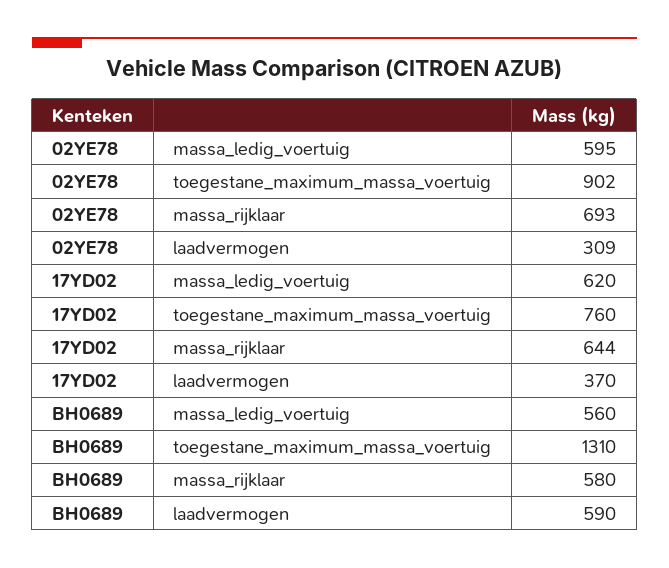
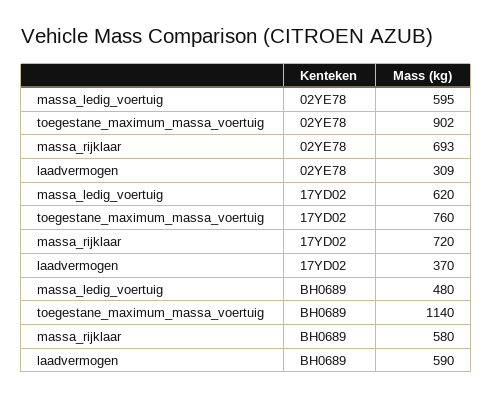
17YD02, massa_rijklaar: 644 -> 720
BH0689, massa_ledig_voertuig: 560 -> 480
BH0689, toegestane_maximum_massa_voertuig: 1310 -> 1140

